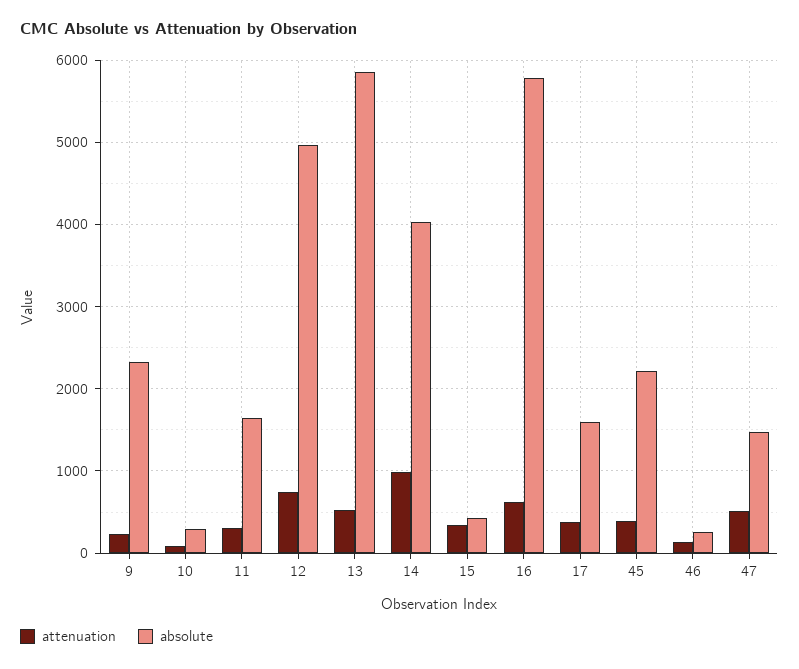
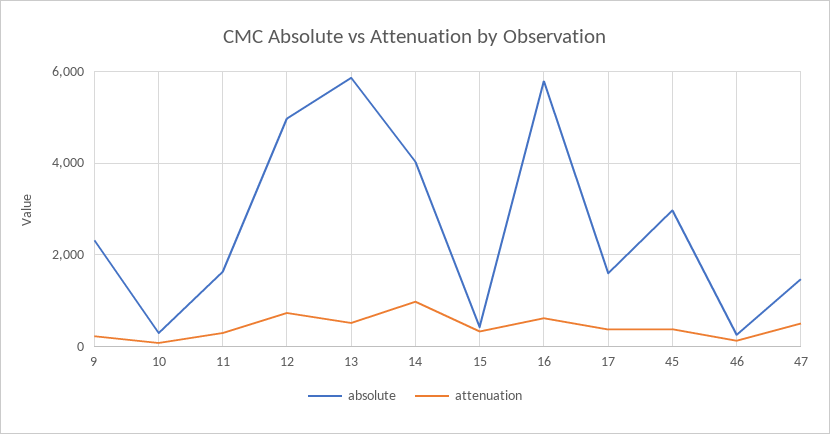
absolute, 45: 2200 -> 3000

